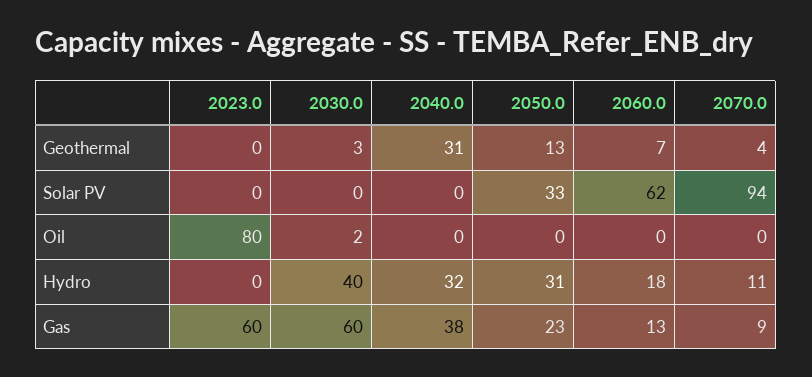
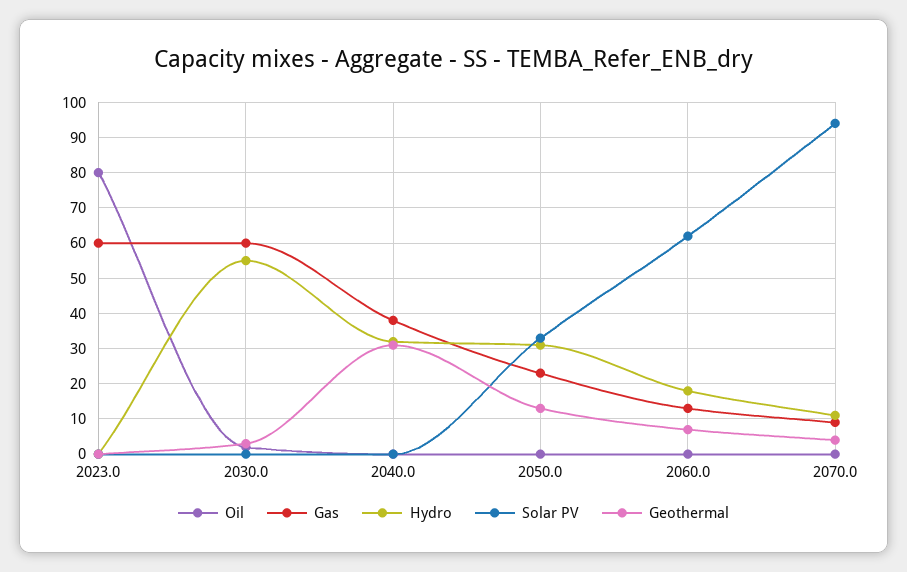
Hydro, 2030.0: 40 -> 55

